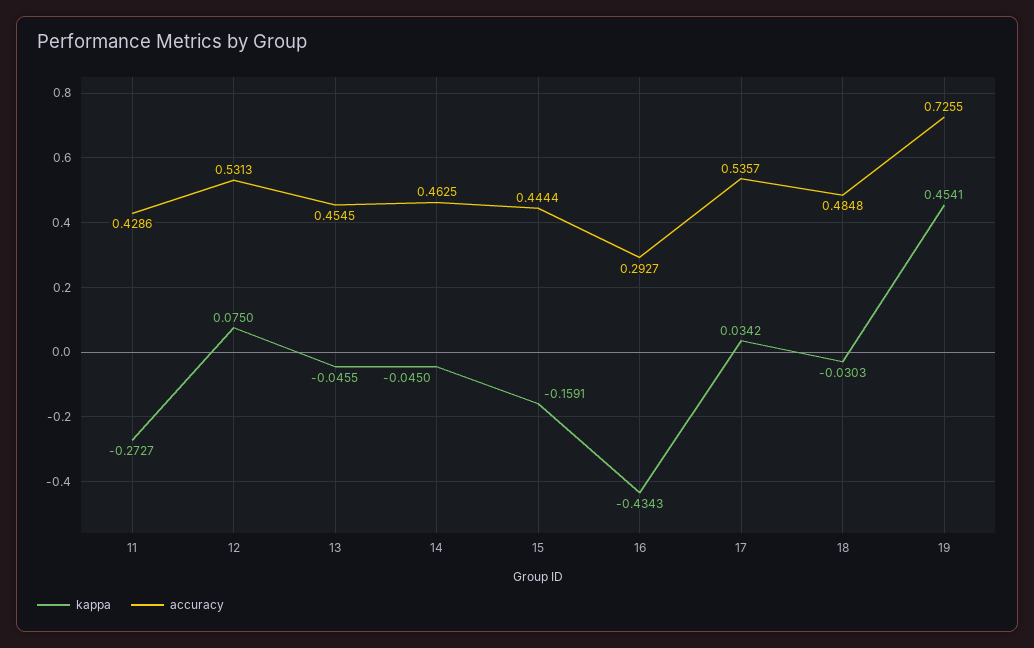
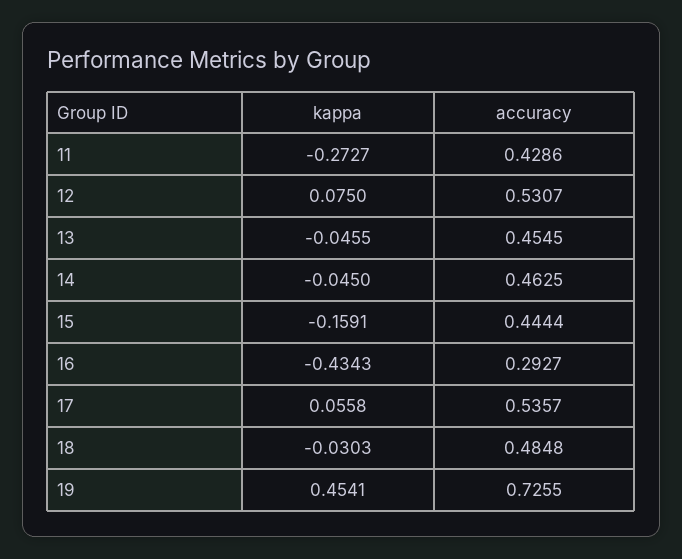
accuracy, 12: 0.5313 -> 0.5307
kappa, 17: 0.0342 -> 0.0558

